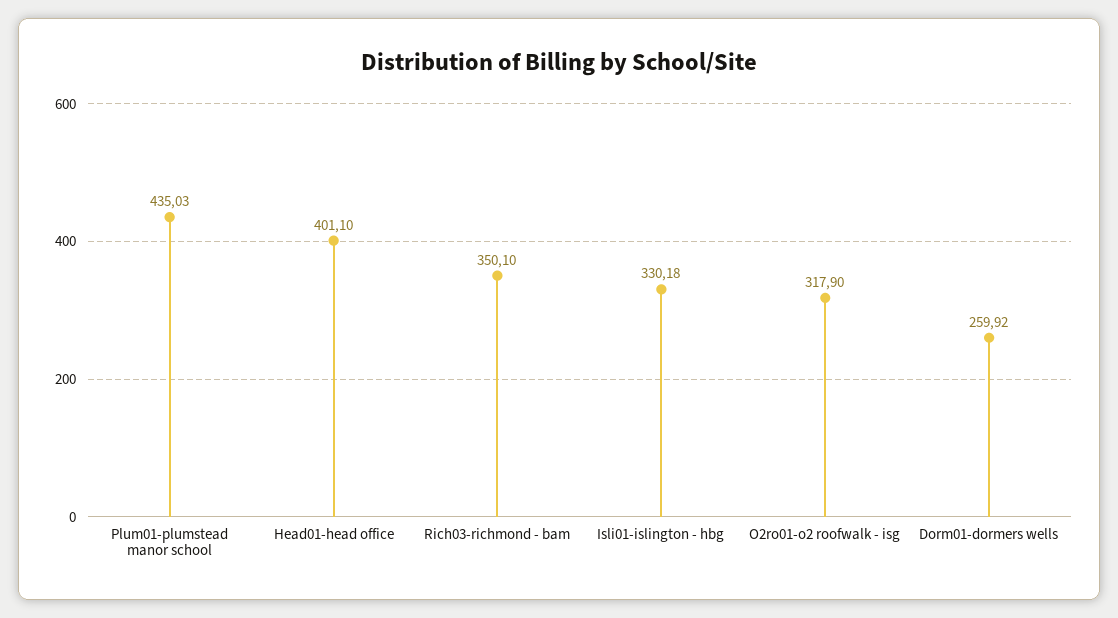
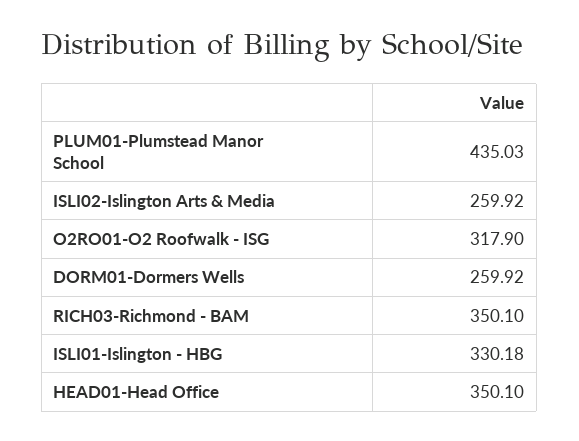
Head01-head office: 401.1 -> 350.1
ISLI02-Islington Arts & Media: none -> 259.92

